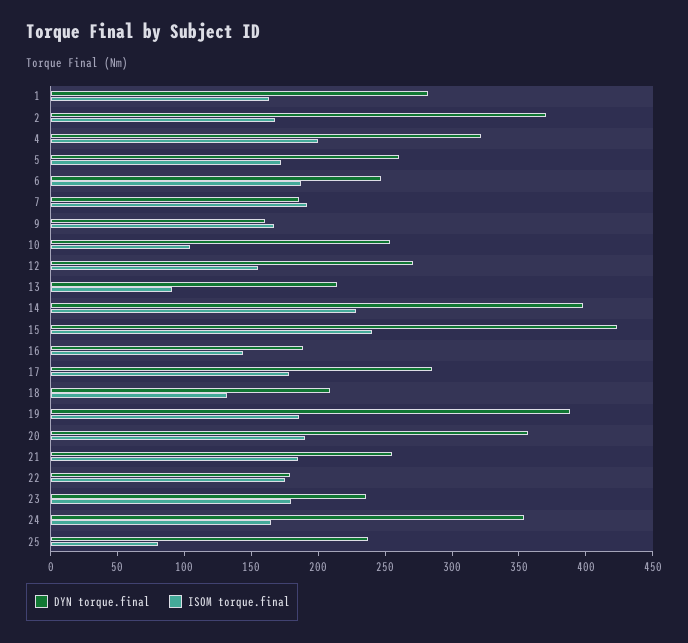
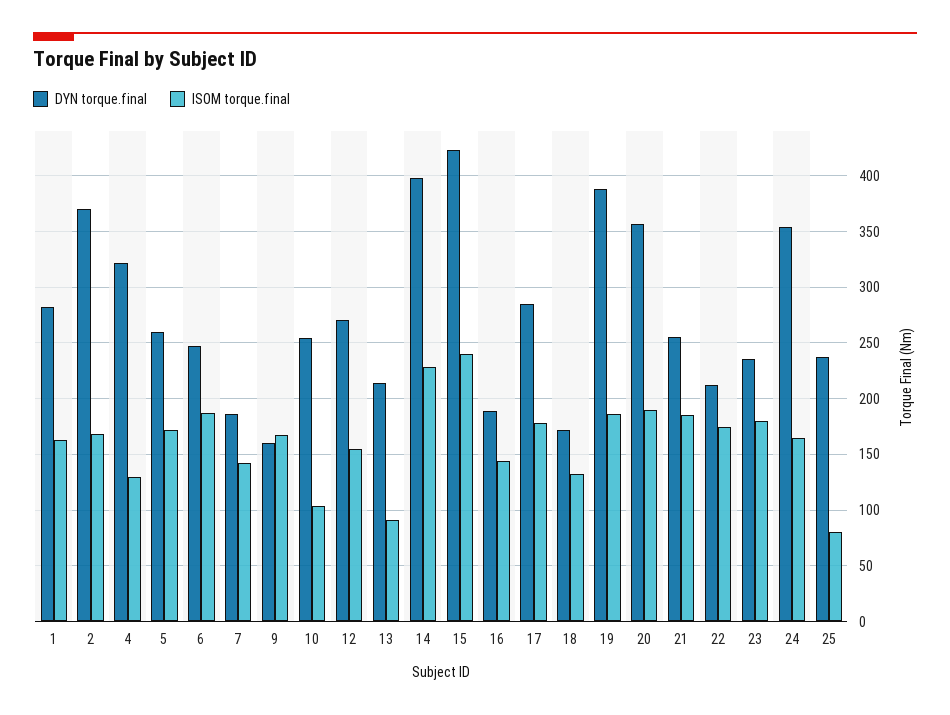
ISOM torque.final, 4: 200 -> 130
ISOM torque.final, 7: 190 -> 140
DYN torque.final, 18: 210 -> 170
DYN torque.final, 22: 180 -> 210

